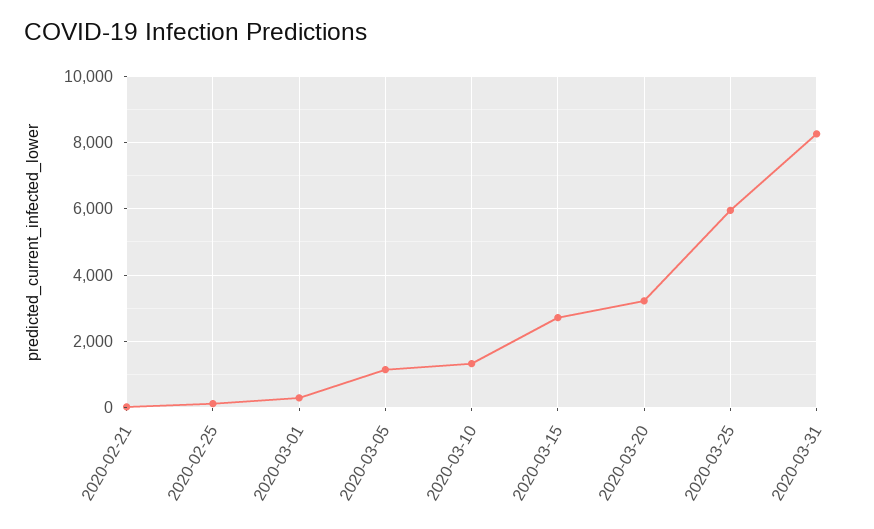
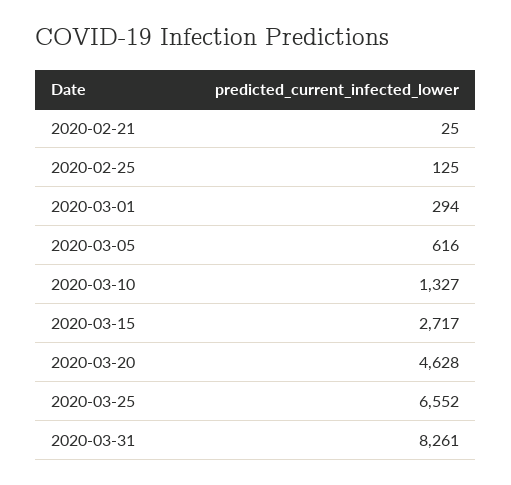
2020-03-05: 1200 -> 616
2020-03-20: 3200 -> 4628
2020-03-25: 6000 -> 6552

